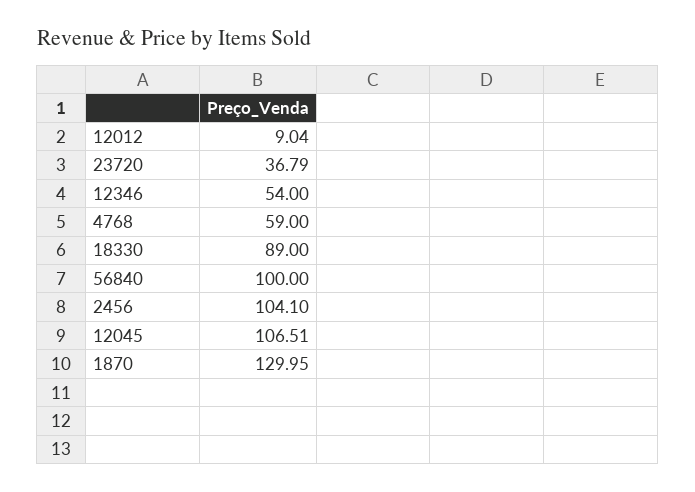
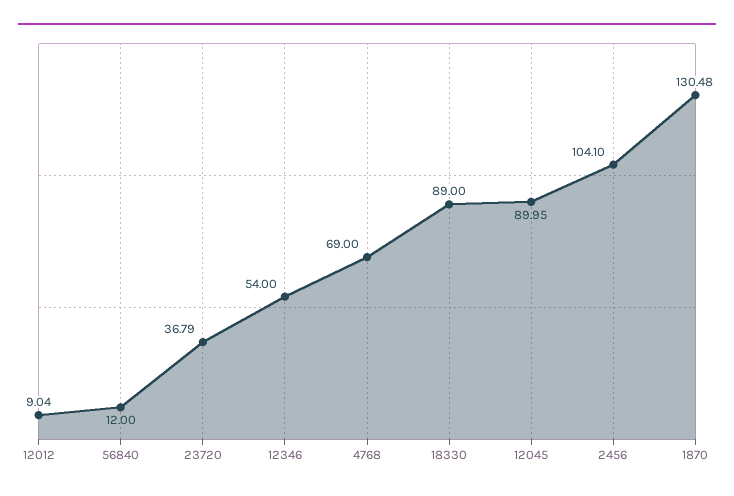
4768: 59 -> 69
56840: 100 -> 12
12045: 106.51 -> 89.95
1870: 129.95 -> 130.48

